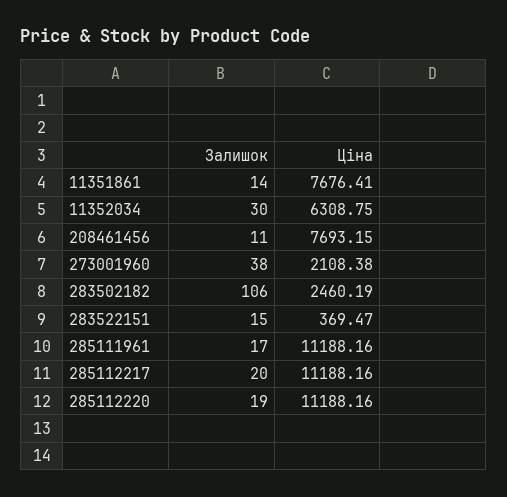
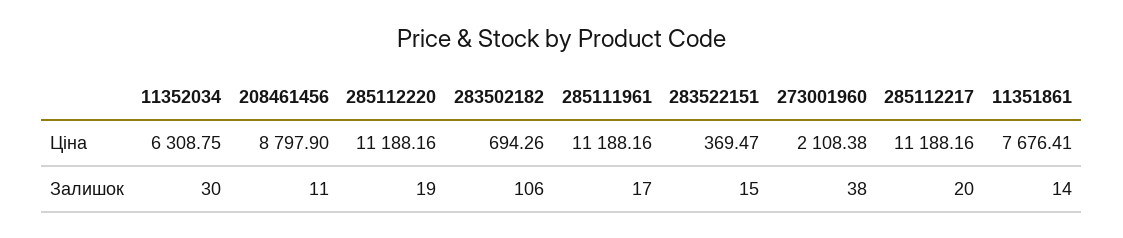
Ціна, 208461456: 7693.15 -> 8797.9
Ціна, 283502182: 2460.19 -> 694.26

